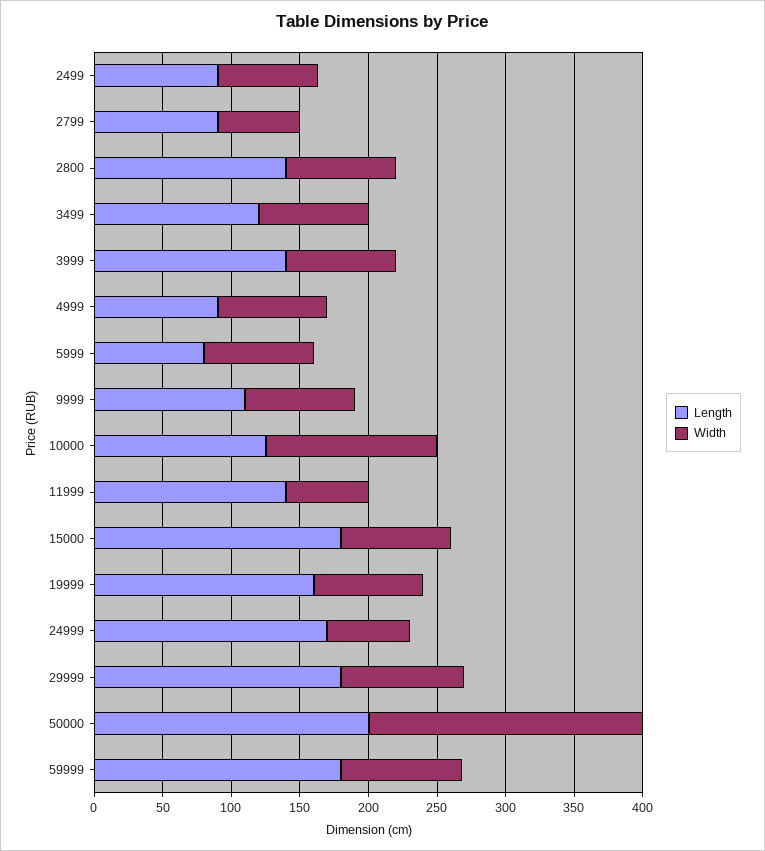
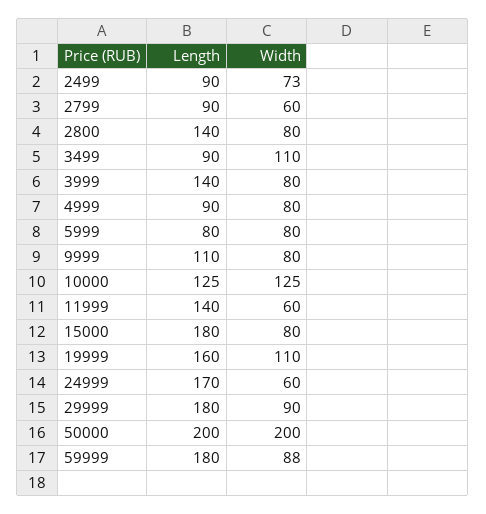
Length, 3499: 120 -> 90
Width, 3499: 80 -> 110
Width, 19999: 80 -> 110

